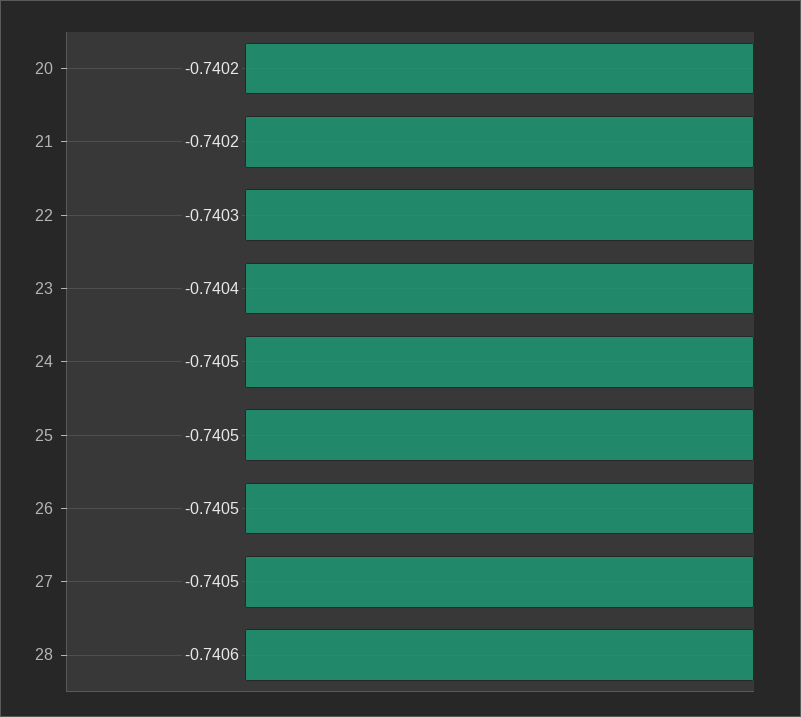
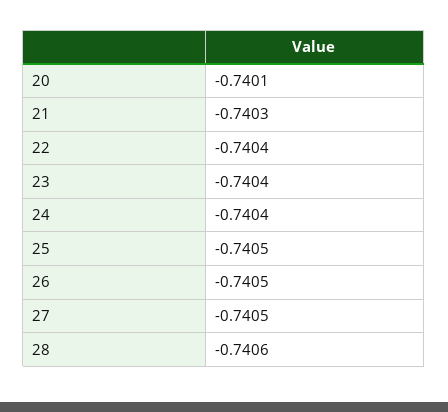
20: -0.7402 -> -0.7401
21: -0.7402 -> -0.7403
22: -0.7403 -> -0.7404
24: -0.7405 -> -0.7404

